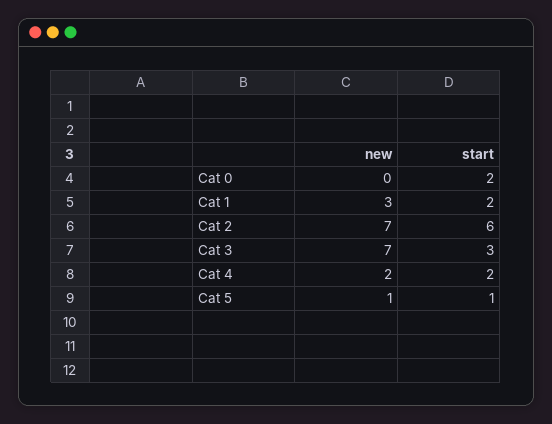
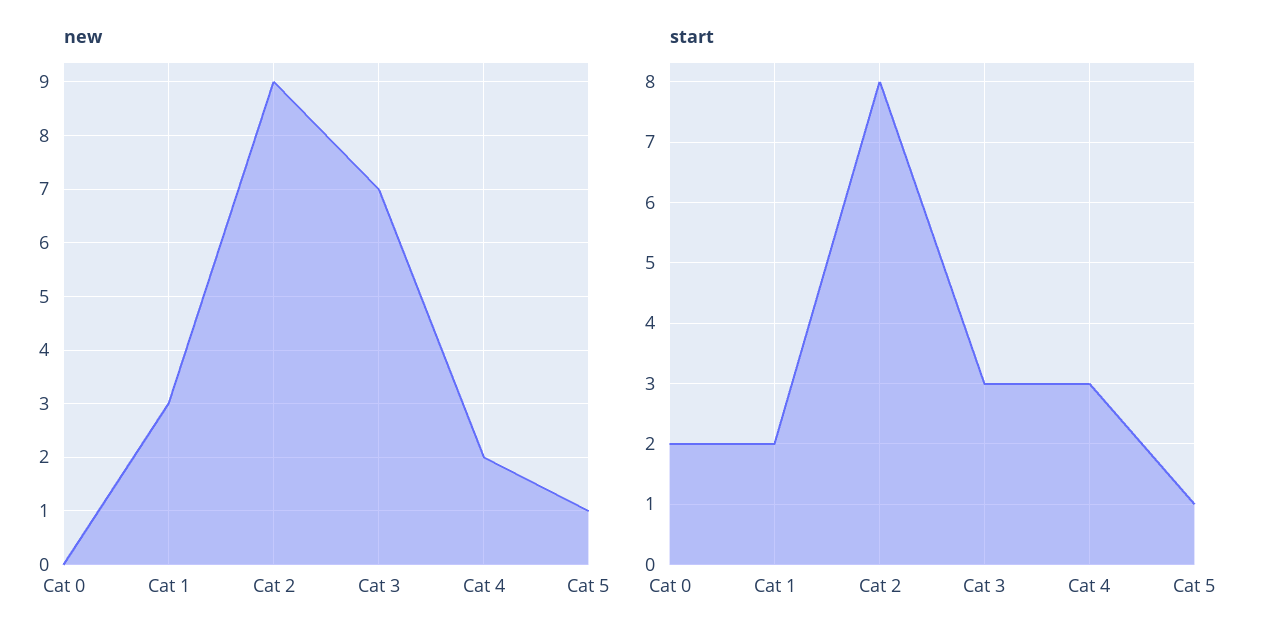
new, Cat 2: 7 -> 9
start, Cat 2: 6 -> 8
start, Cat 4: 2 -> 3

